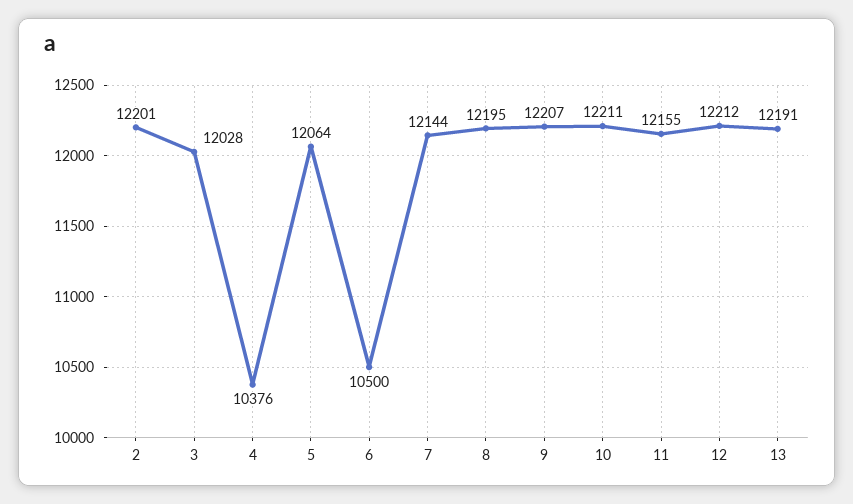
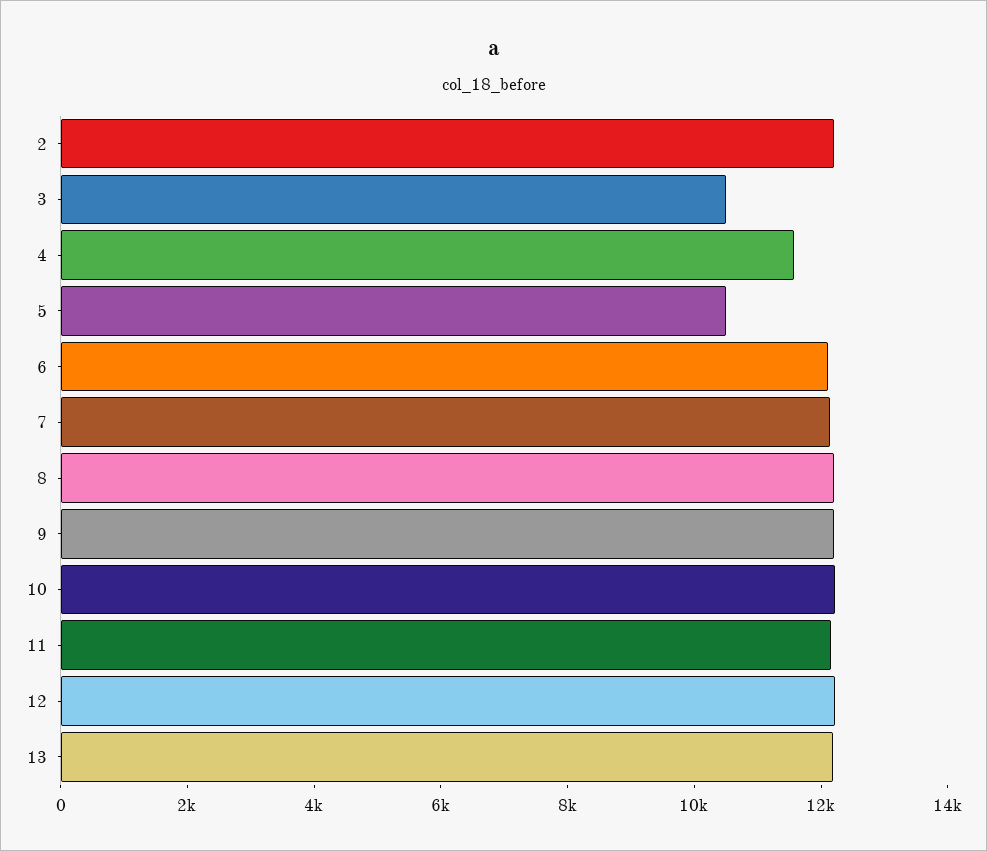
3: 12028 -> 10500
4: 10376 -> 11500
5: 12064 -> 10500
6: 10500 -> 12000

